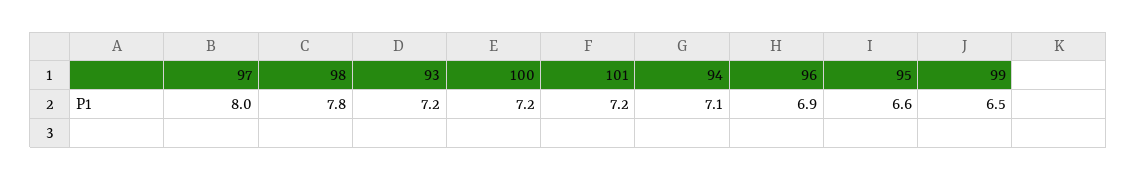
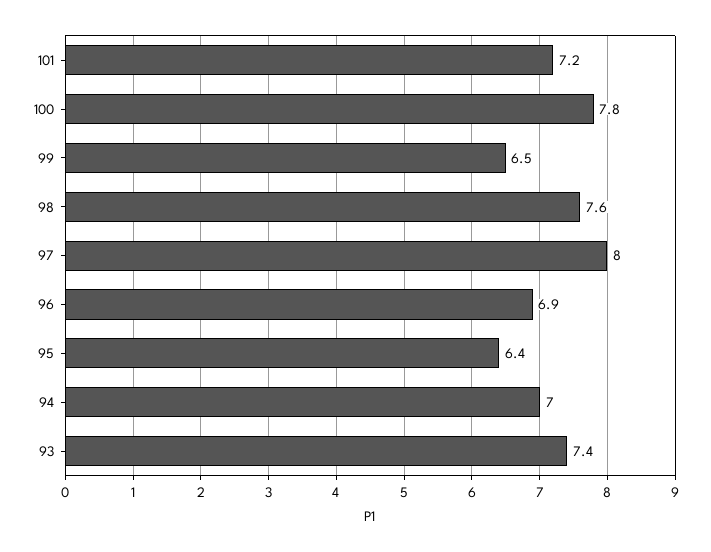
98: 7.8 -> 7.6
93: 7.2 -> 7.4
100: 7.2 -> 7.8
94: 7.1 -> 7
95: 6.6 -> 6.4

